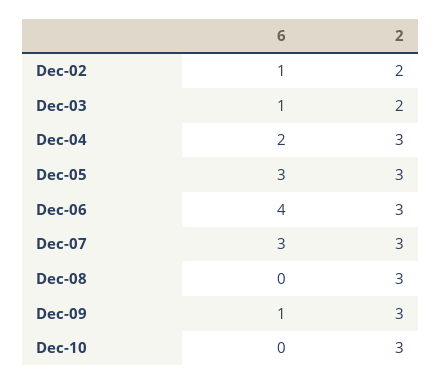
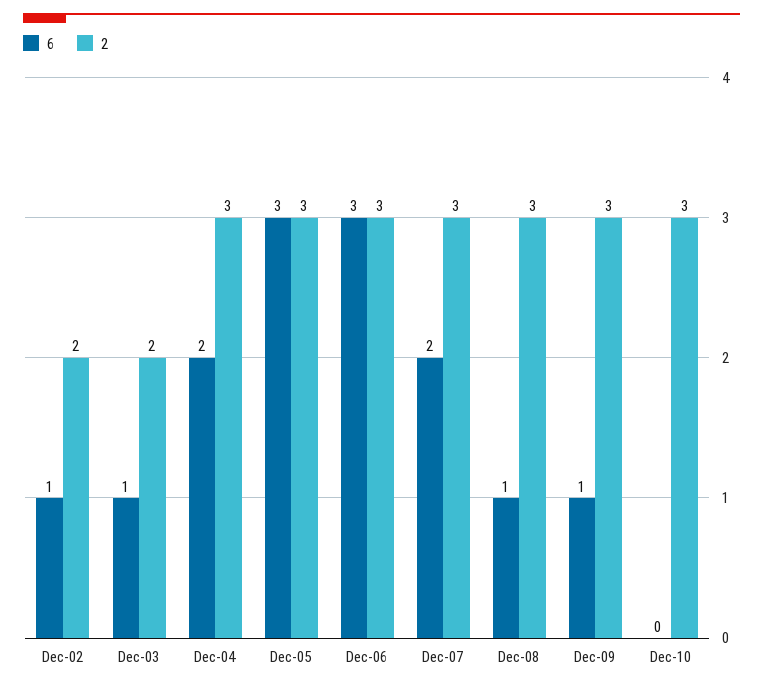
6, Dec-06: 4 -> 3
6, Dec-07: 3 -> 2
6, Dec-08: 0 -> 1

